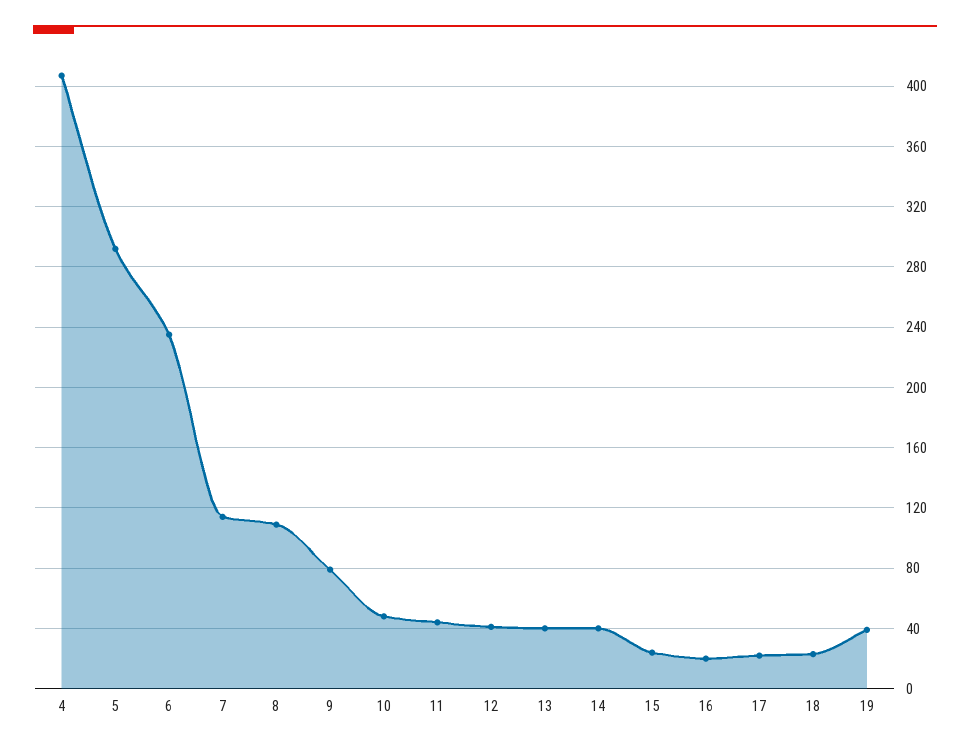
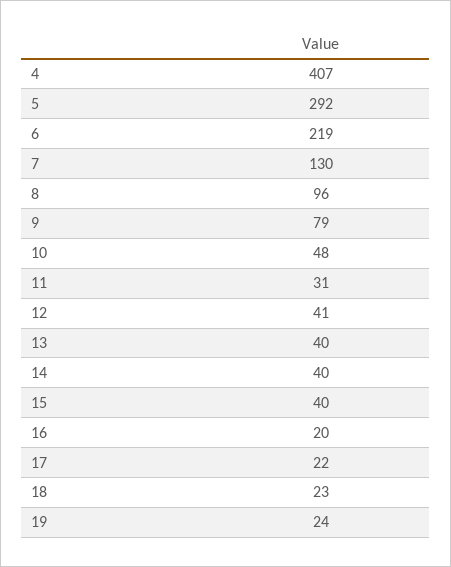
6: 235 -> 219
7: 115 -> 130
8: 110 -> 96
11: 45 -> 31
15: 25 -> 40
19: 40 -> 24

